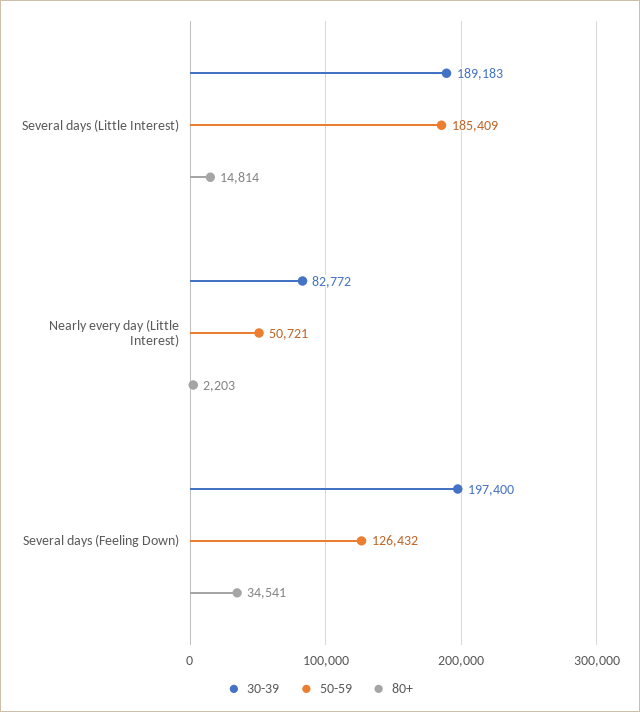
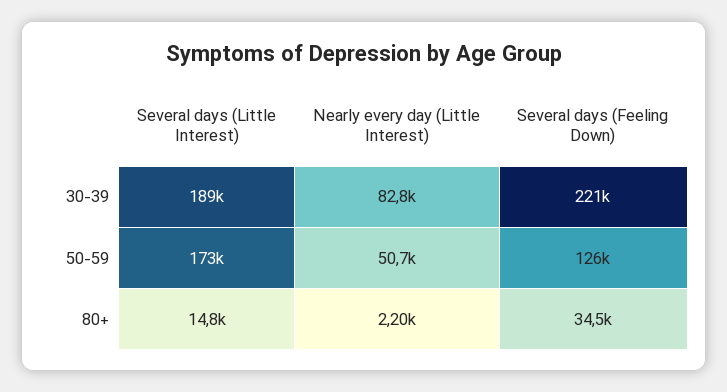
50-59, Several days (Little Interest): 185409 -> 173000
30-39, Several days (Feeling Down): 197400 -> 221000

